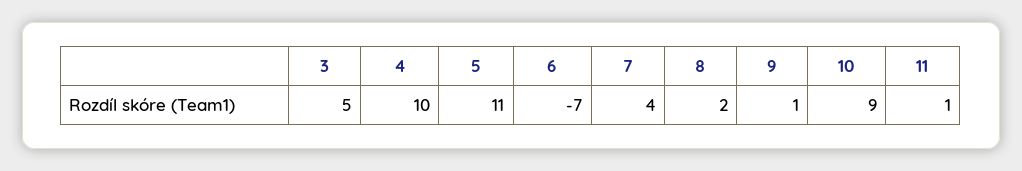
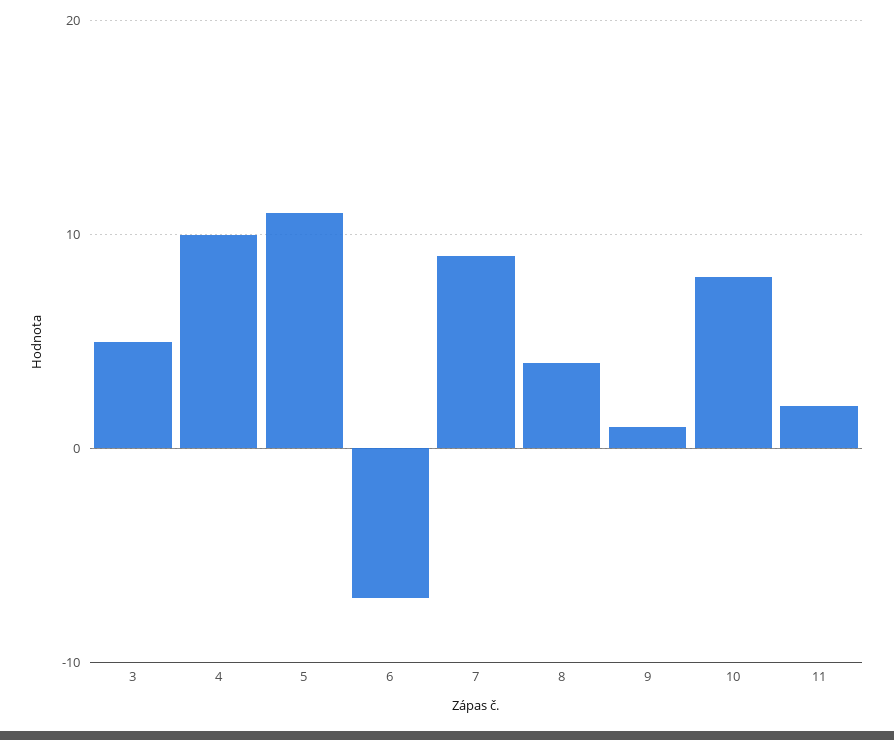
7: 4 -> 9
8: 2 -> 4
10: 9 -> 8
11: 1 -> 2

